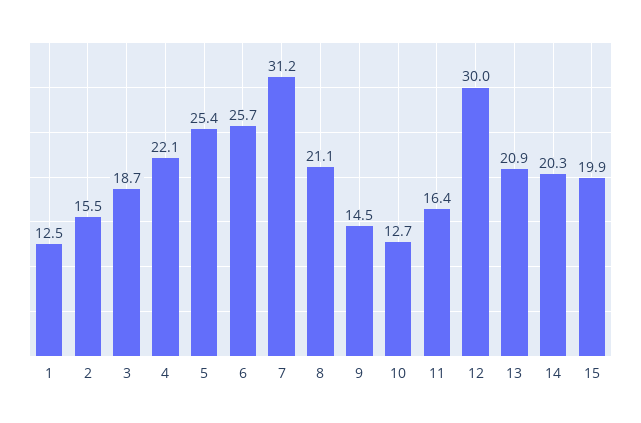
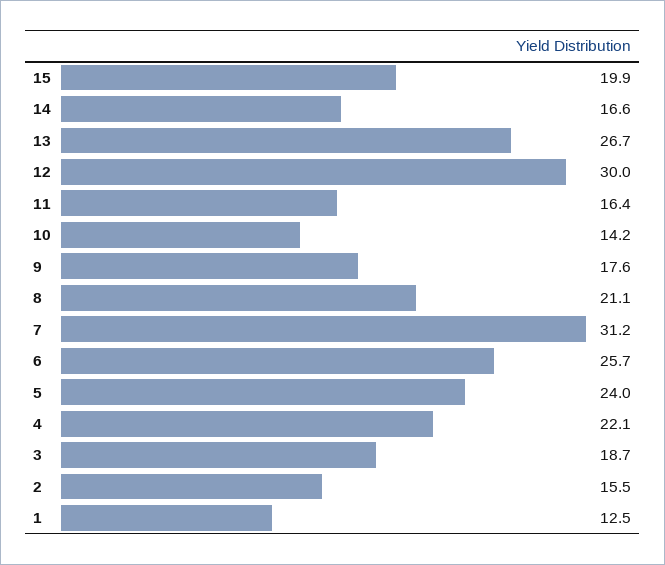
5: 25.4 -> 24
9: 14.5 -> 17.6
10: 12.7 -> 14.2
13: 20.9 -> 26.7
14: 20.3 -> 16.6

